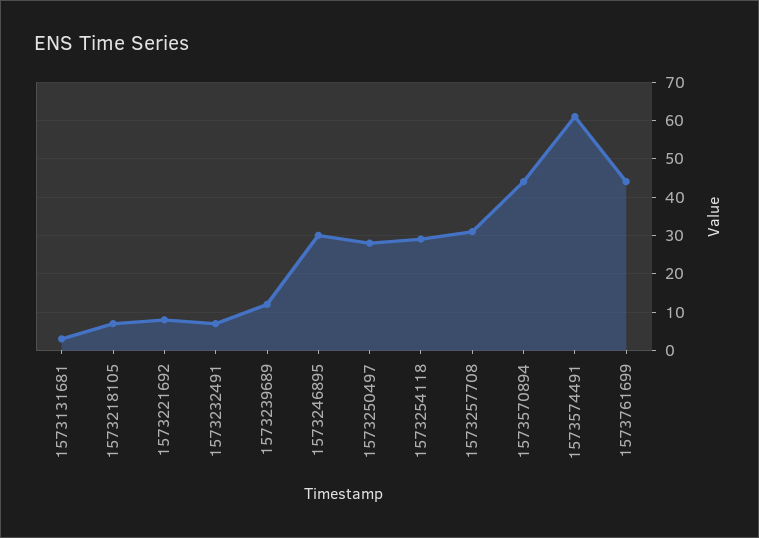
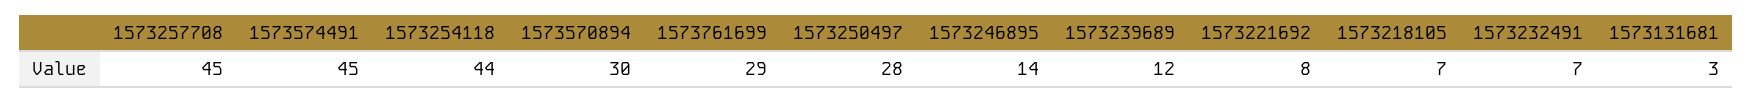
1573246895: 30 -> 14
1573254118: 30 -> 44
1573257708: 30 -> 45
1573570894: 45 -> 30
1573574491: 60 -> 45
1573761699: 45 -> 29

